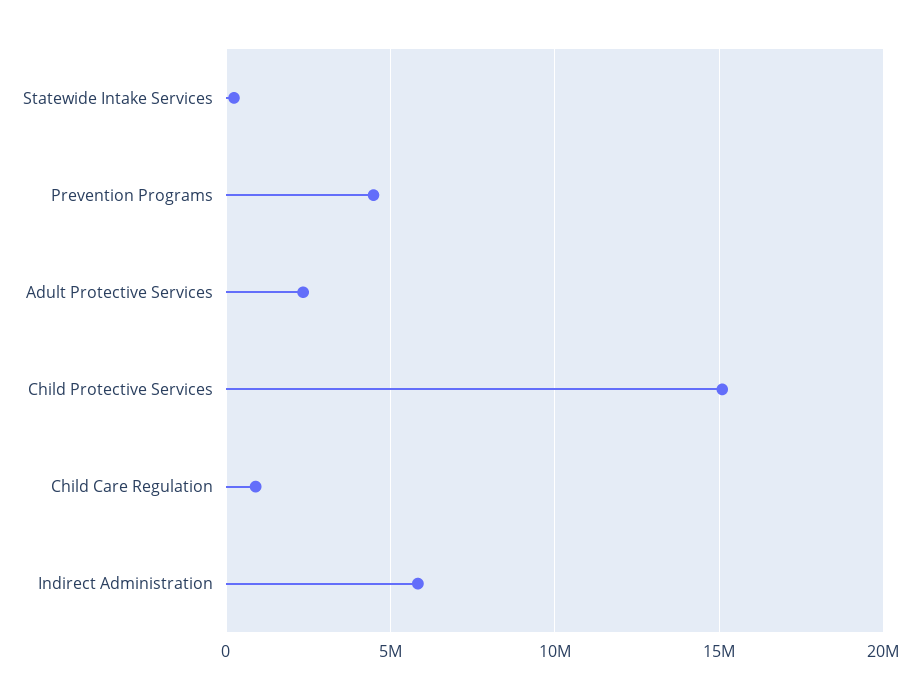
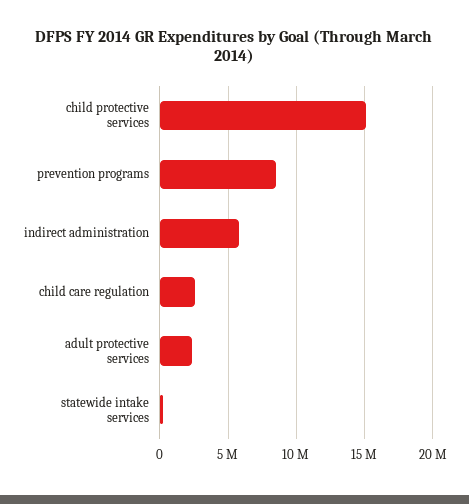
Prevention Programs: 4500000 -> 8500000
Child Care Regulation: 1000000 -> 2500000

